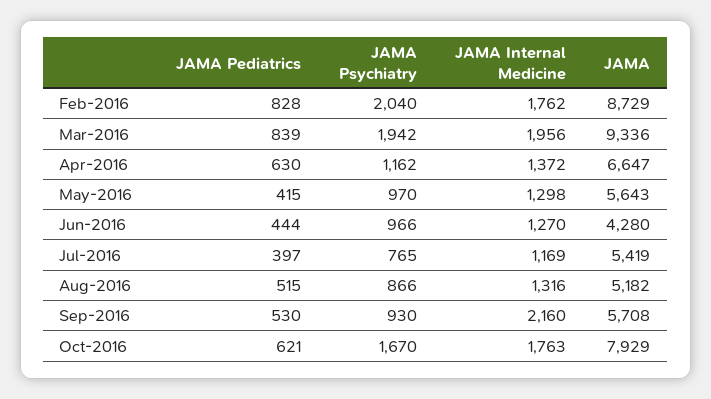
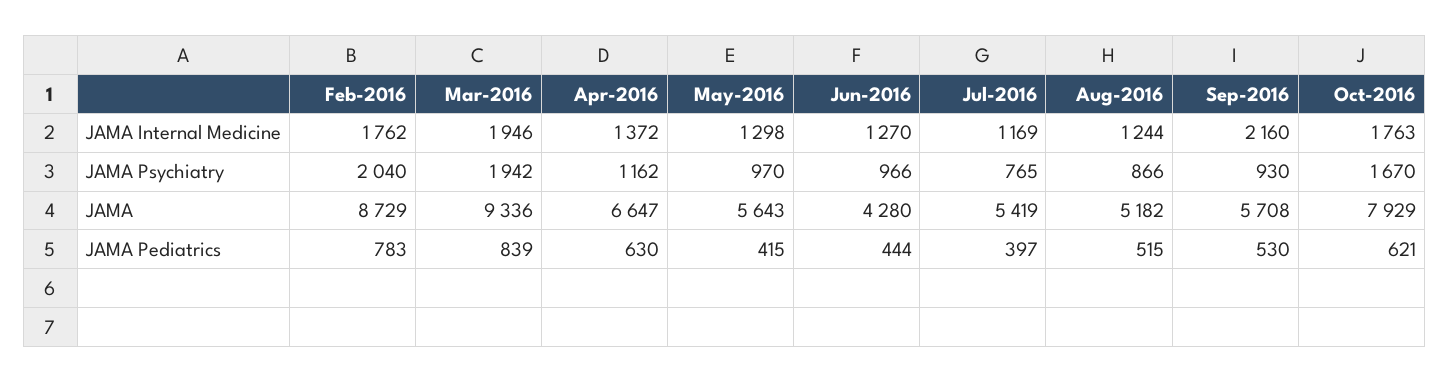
JAMA Pediatrics, Feb-2016: 828 -> 783
JAMA Internal Medicine, Mar-2016: 1956 -> 1946
JAMA Internal Medicine, Aug-2016: 1316 -> 1244

